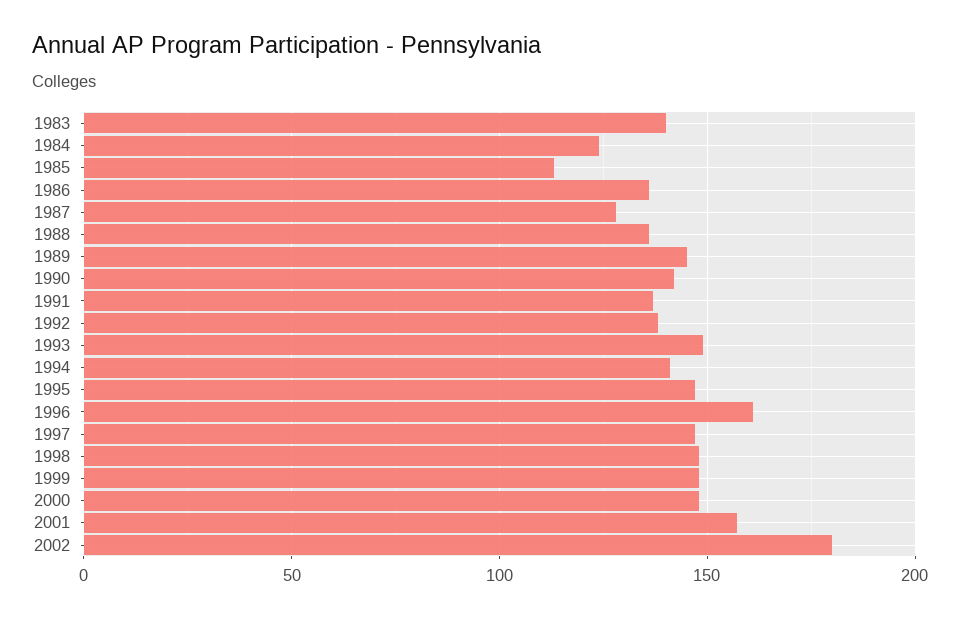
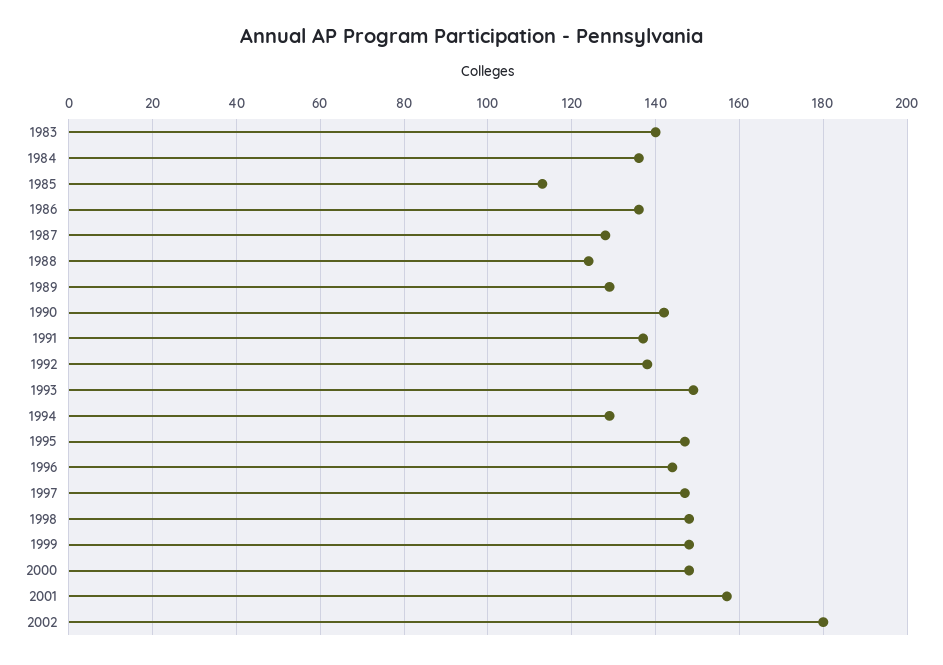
1984: 125 -> 135
1988: 135 -> 125
1989: 145 -> 130
1994: 140 -> 130
1996: 160 -> 145

